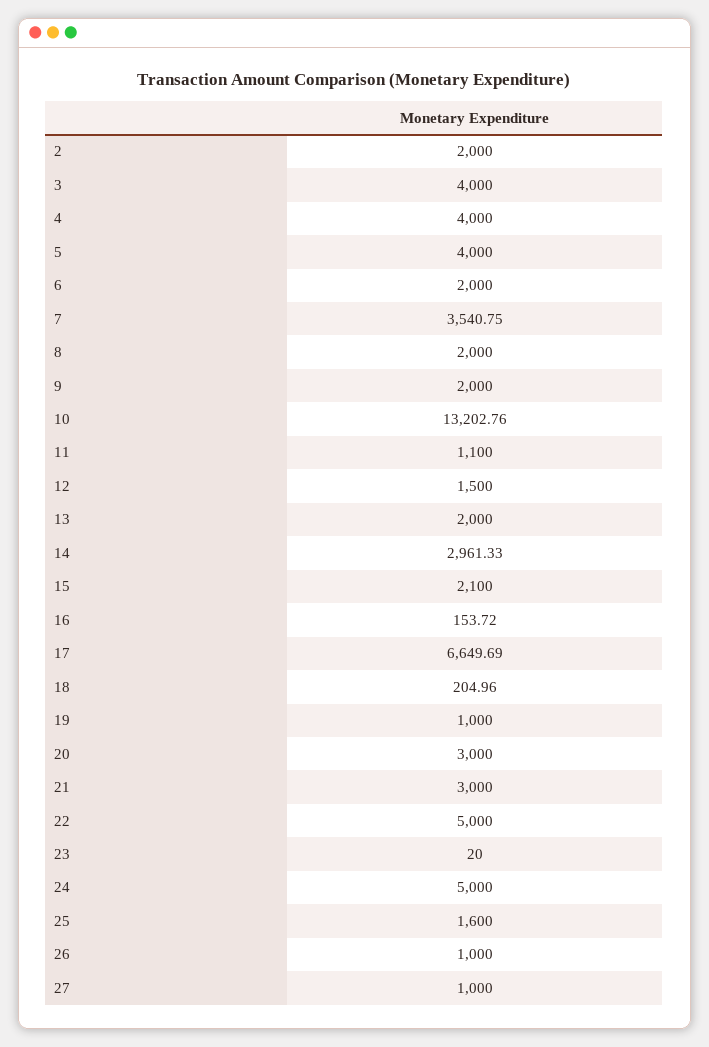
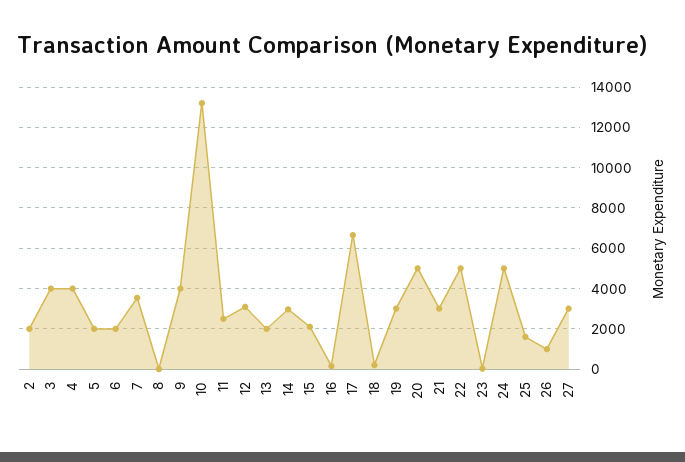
5: 4000 -> 2000
8: 2000 -> 0
9: 2000 -> 4000
11: 1100 -> 2500
12: 1500 -> 3000
19: 1000 -> 3000
20: 3000 -> 5000
27: 1000 -> 3000

